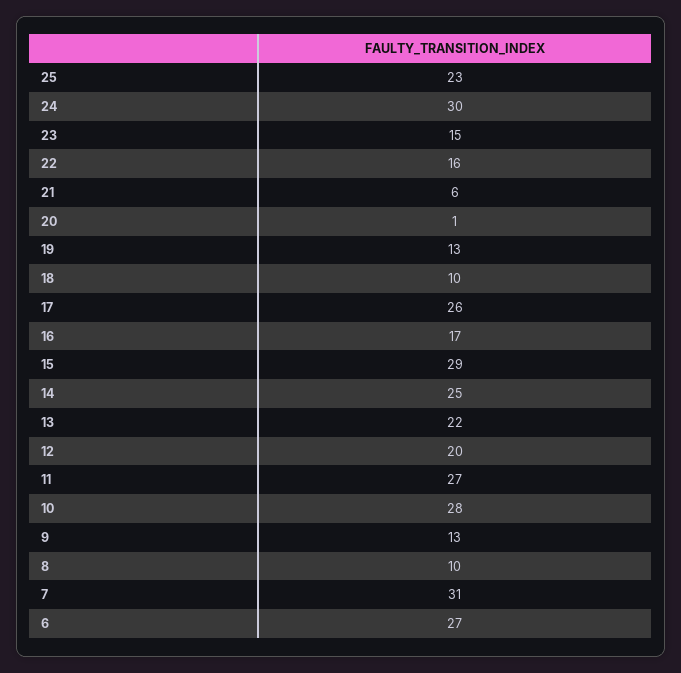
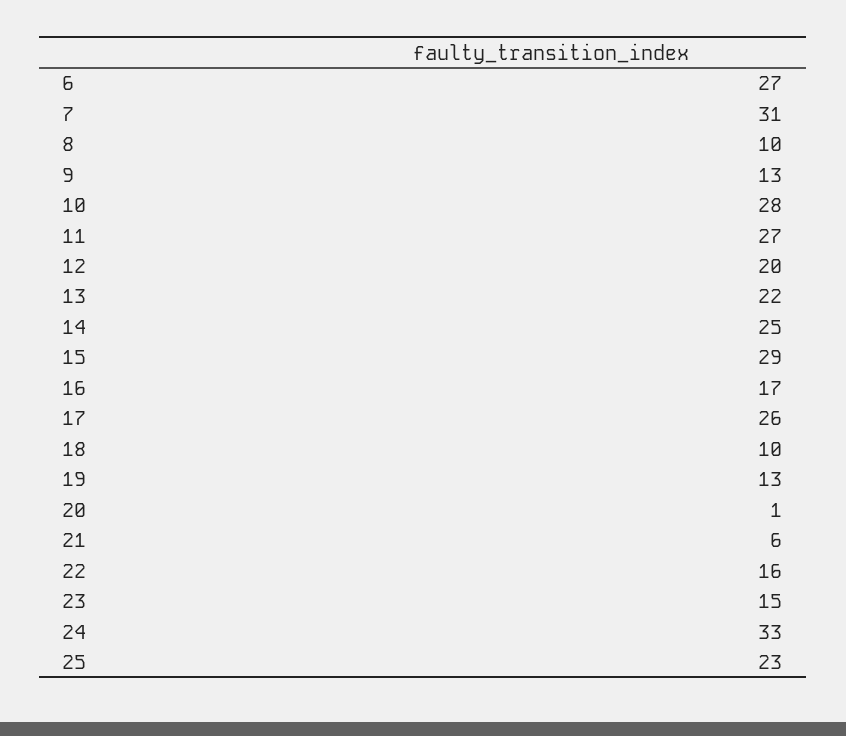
24: 30 -> 33

